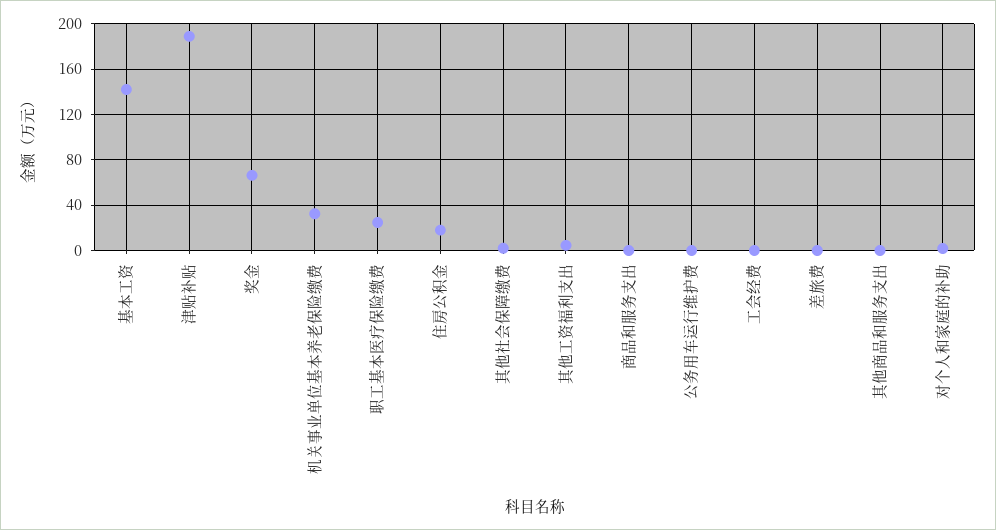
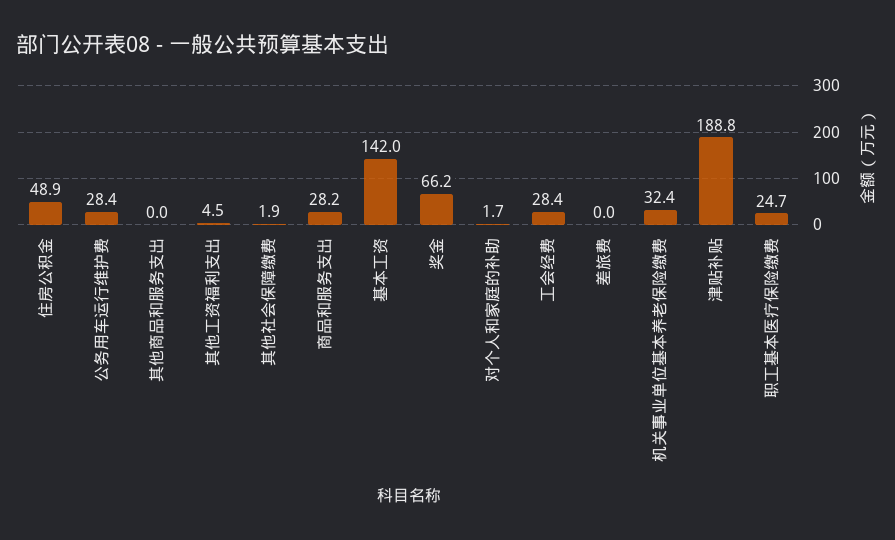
住房公积金: 20 -> 48.9
商品和服务支出: 0 -> 28.2
公务用车运行维护费: 0 -> 28.4
工会经费: 0 -> 28.4

